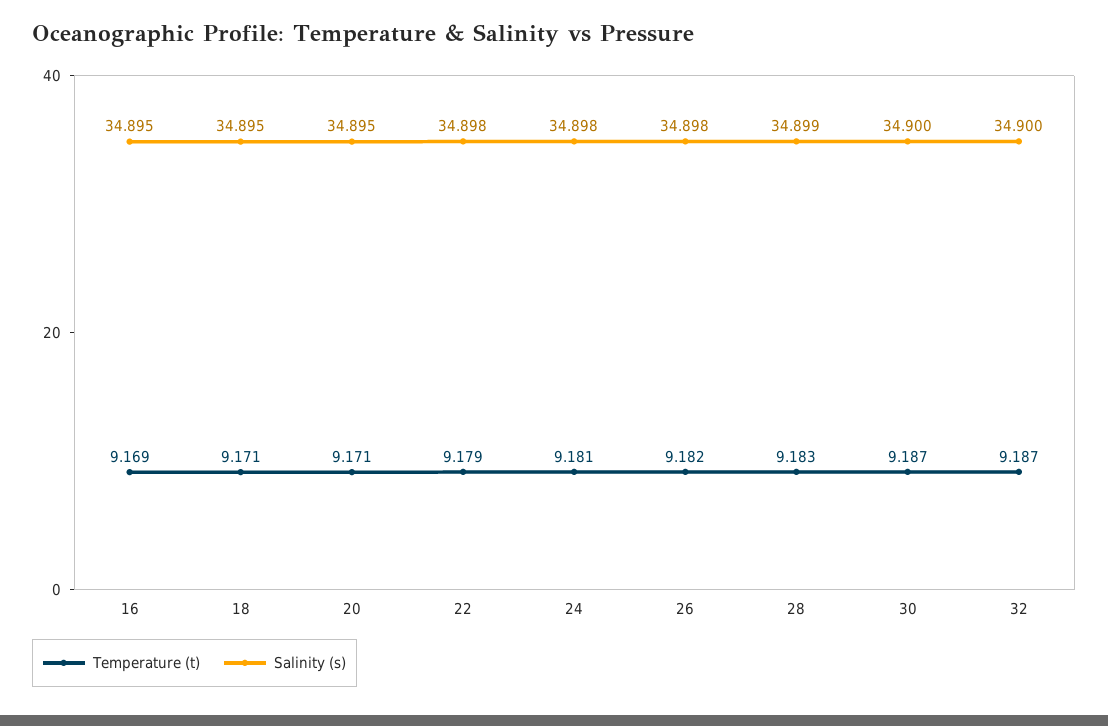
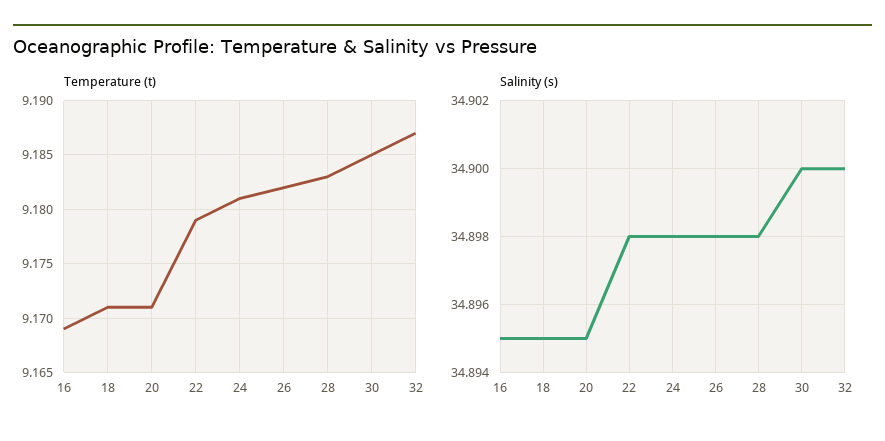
Salinity (s), 28: 34.899 -> 34.898
Temperature (t), 30: 9.187 -> 9.185

